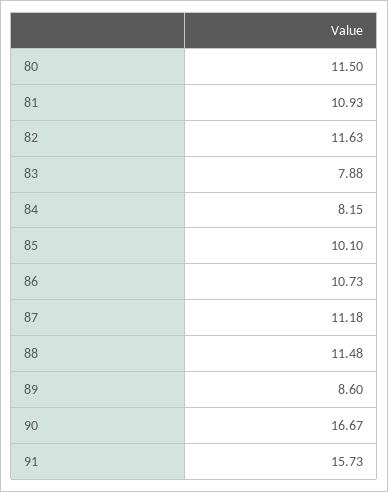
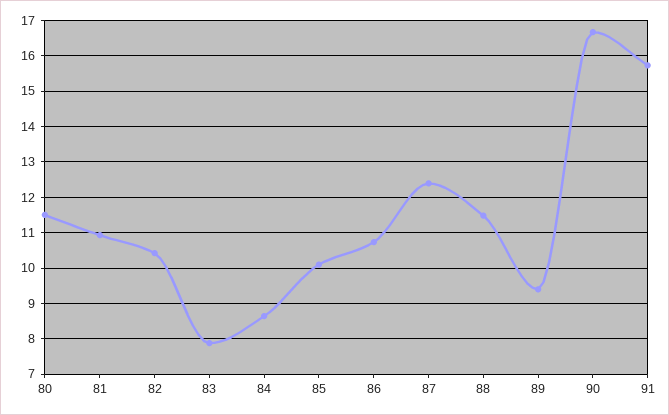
82: 11.63 -> 10.4
84: 8.15 -> 8.6
87: 11.18 -> 12.4
89: 8.6 -> 9.4

